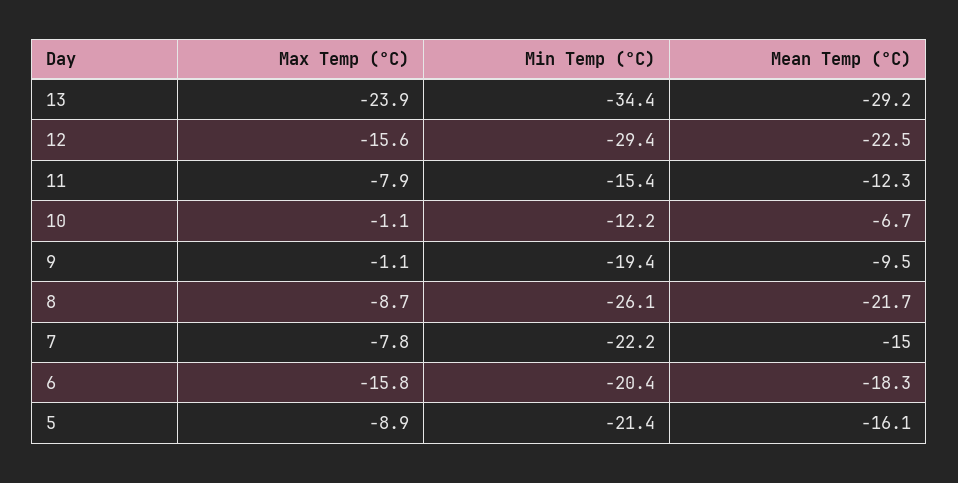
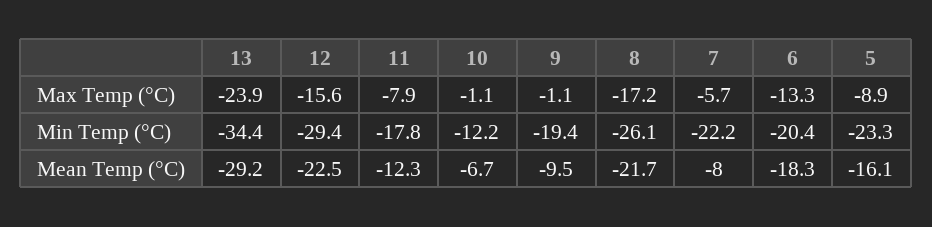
Min Temp (°C), 11: -15.4 -> -17.8
Max Temp (°C), 8: -8.7 -> -17.2
Max Temp (°C), 7: -7.8 -> -5.7
Mean Temp (°C), 7: -15 -> -8
Max Temp (°C), 6: -15.8 -> -13.3
Min Temp (°C), 5: -21.4 -> -23.3

